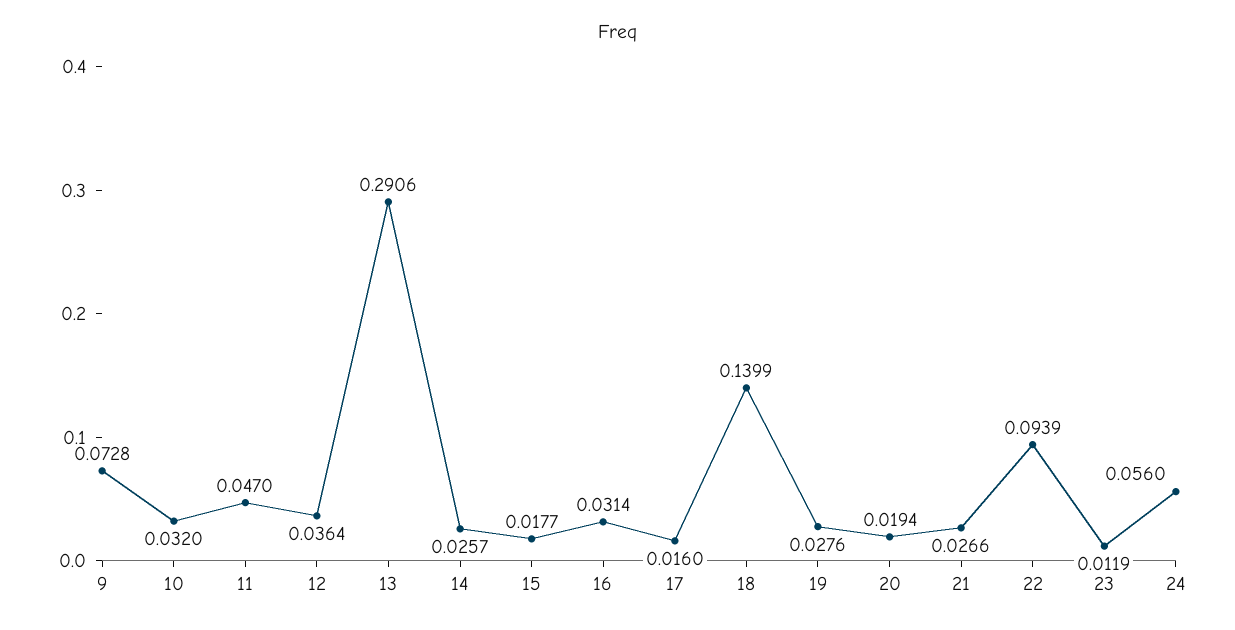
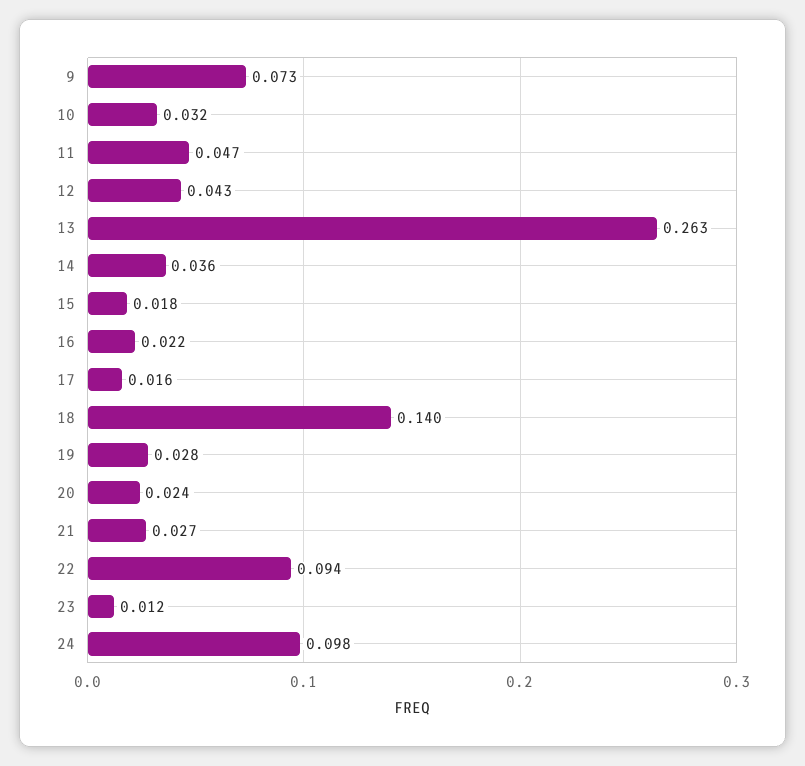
12: 0.0364 -> 0.043
13: 0.2906 -> 0.263
14: 0.0257 -> 0.036
16: 0.0314 -> 0.022
20: 0.0194 -> 0.024
24: 0.056 -> 0.098

